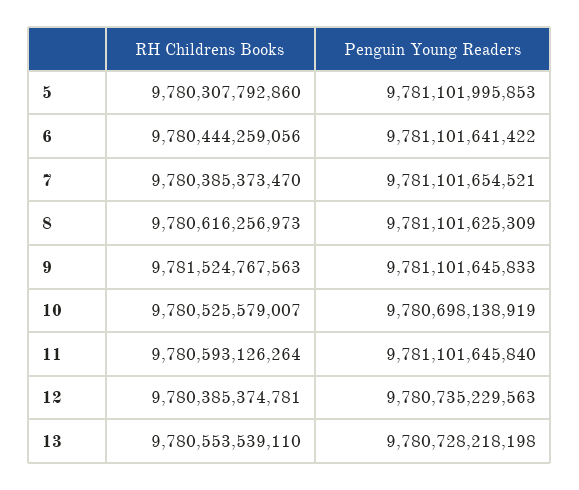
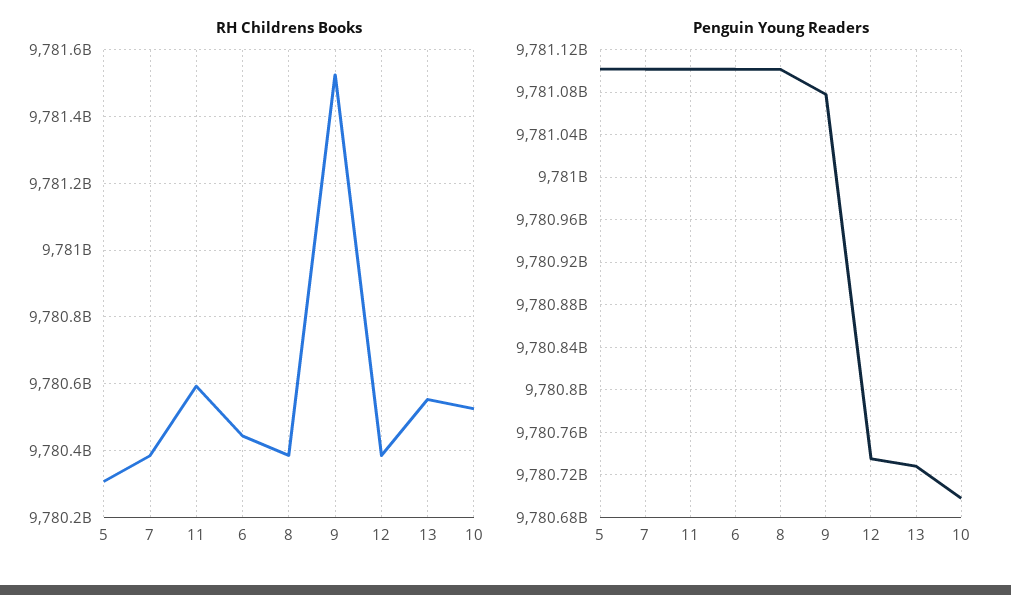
RH Childrens Books, 8: 9780616256973 -> 9780380000000
Penguin Young Readers, 9: 9781101645833 -> 9781080000000

